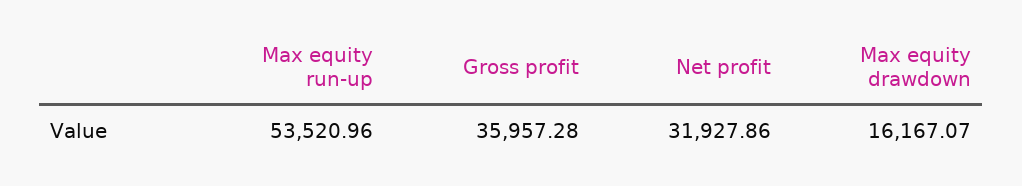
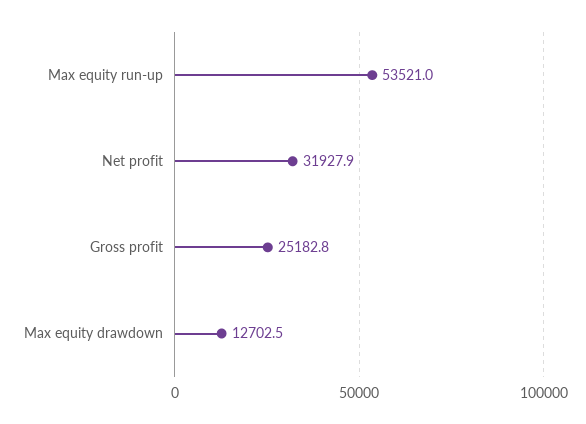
Gross profit: 35957.28 -> 25182.8
Max equity drawdown: 16167.07 -> 12702.5

